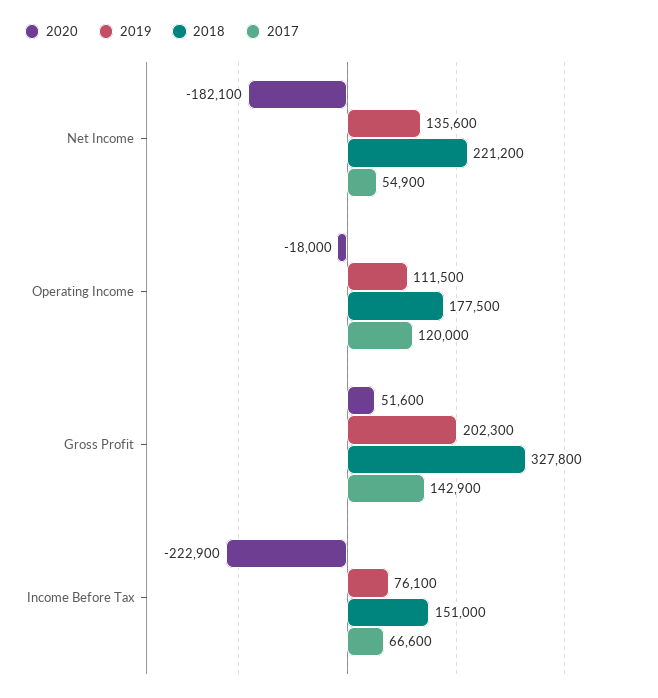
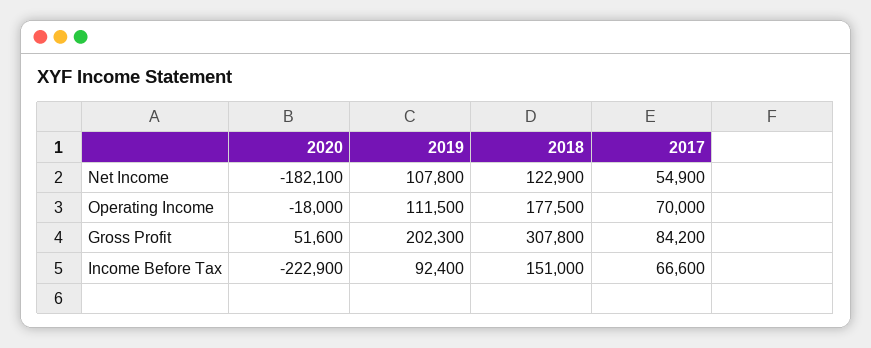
2019, Net Income: 135600 -> 107800
2018, Net Income: 221200 -> 122900
2017, Operating Income: 120000 -> 70000
2018, Gross Profit: 327800 -> 307800
2017, Gross Profit: 142900 -> 84200
2019, Income Before Tax: 76100 -> 92400

